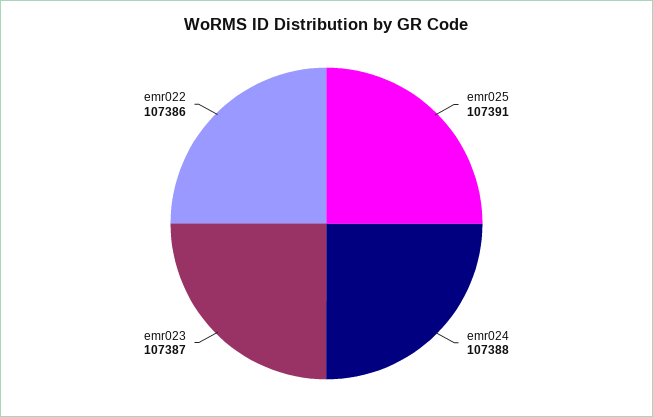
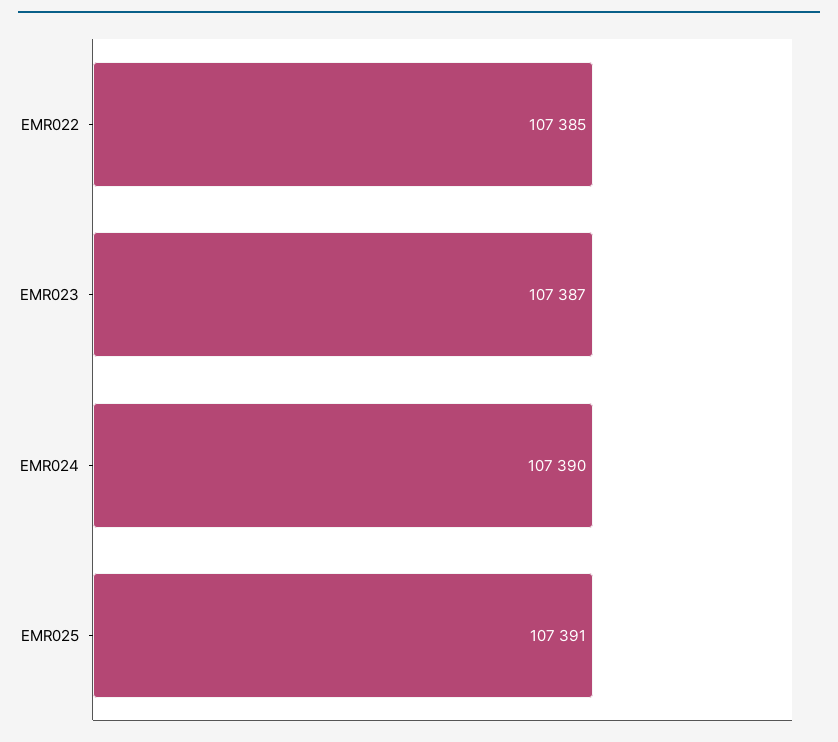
emr024: 107388 -> 107390
emr022: 107386 -> 107385

